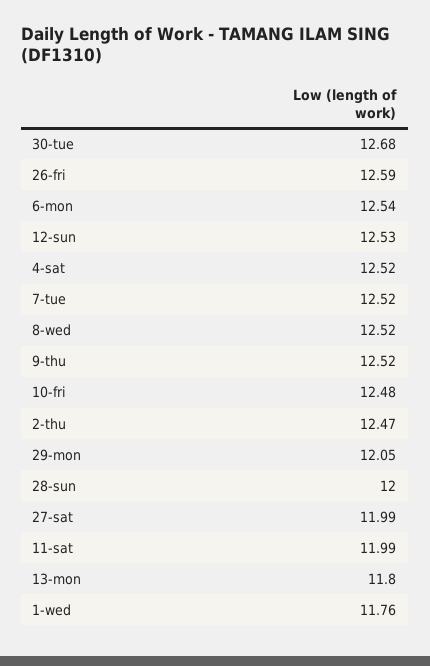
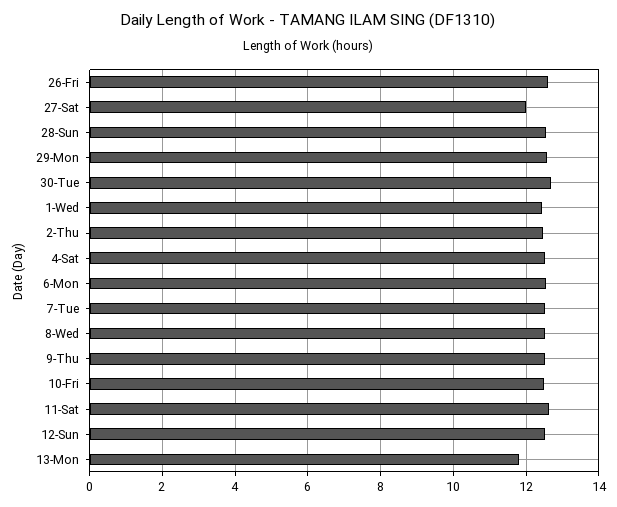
29-mon: 12.05 -> 12.6
28-sun: 12 -> 12.6
11-sat: 11.99 -> 12.6
1-wed: 11.76 -> 12.4

